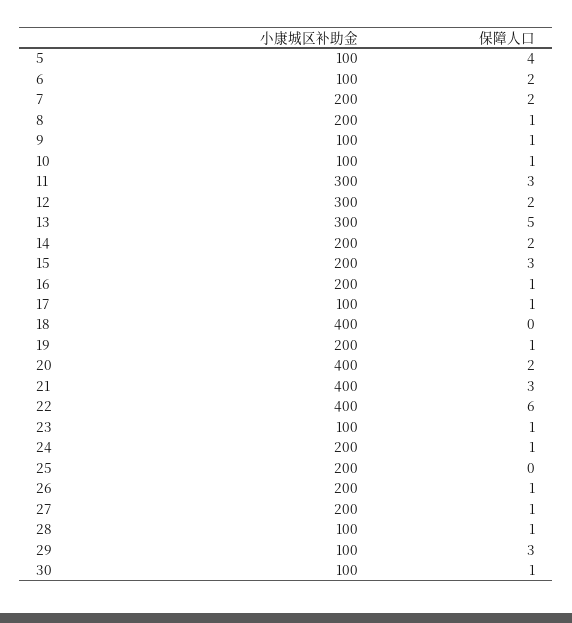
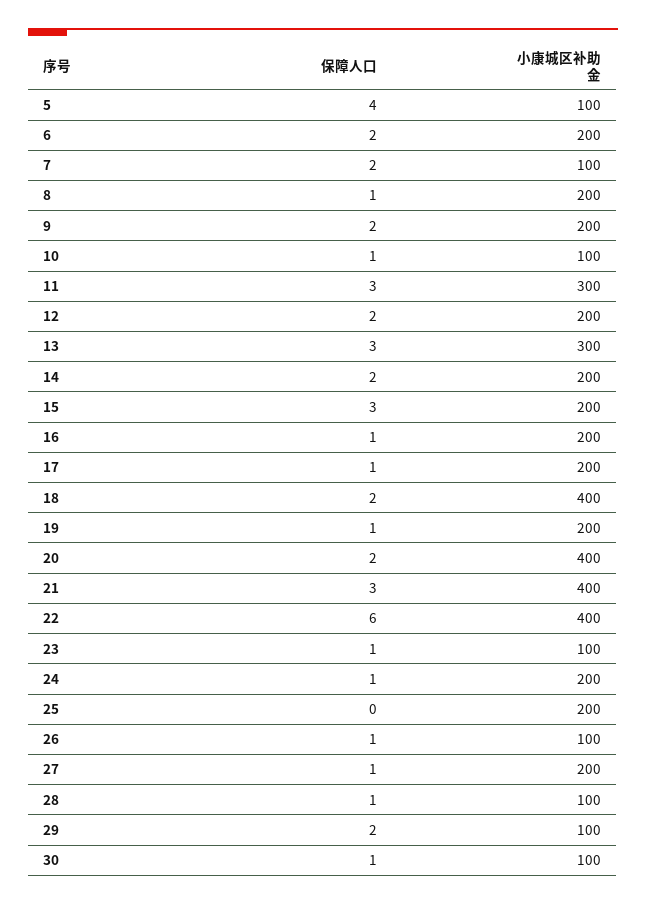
小康城区补助金, 6: 100 -> 200
小康城区补助金, 7: 200 -> 100
小康城区补助金, 9: 100 -> 200
保障人口, 9: 1 -> 2
小康城区补助金, 12: 300 -> 200
保障人口, 13: 5 -> 3
小康城区补助金, 17: 100 -> 200
保障人口, 18: 0 -> 2
小康城区补助金, 26: 200 -> 100
保障人口, 29: 3 -> 2

